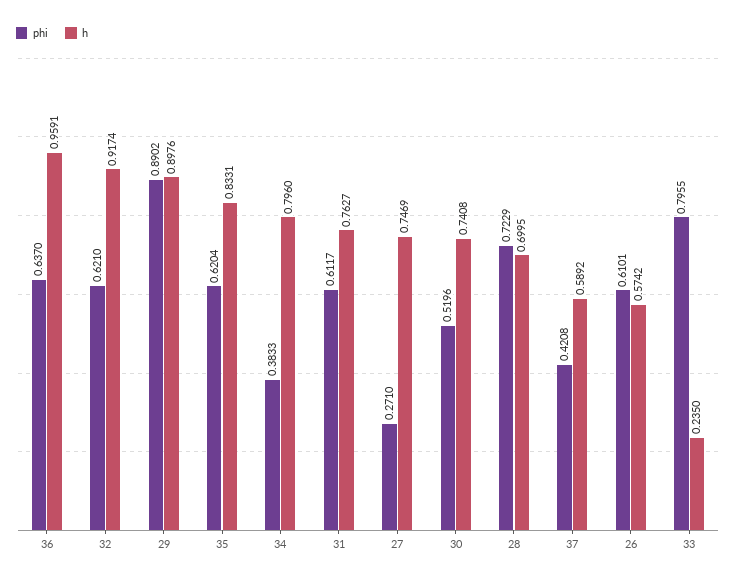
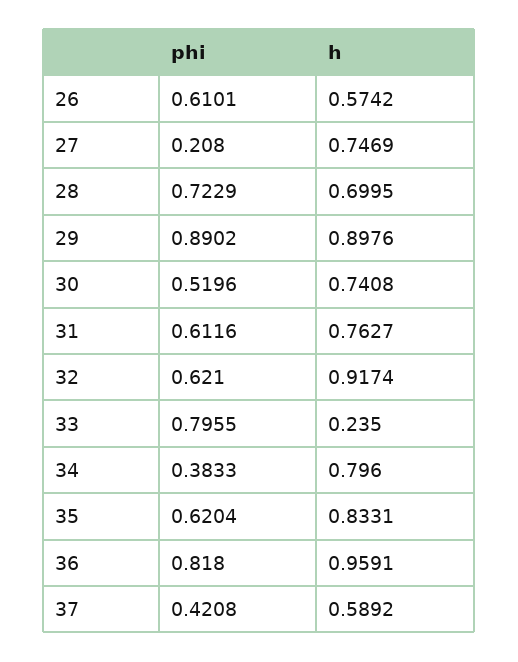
phi, 36: 0.637 -> 0.818
phi, 31: 0.6117 -> 0.6116
phi, 27: 0.271 -> 0.208

